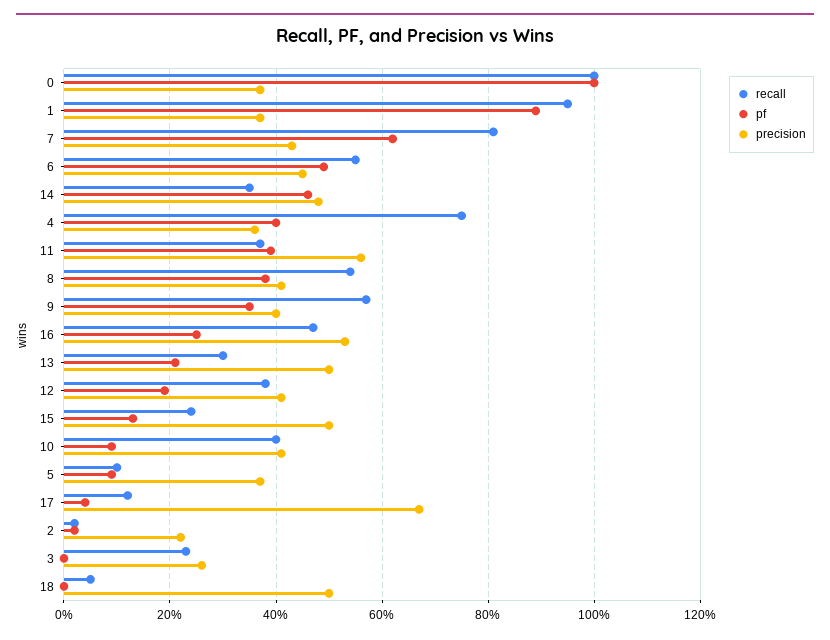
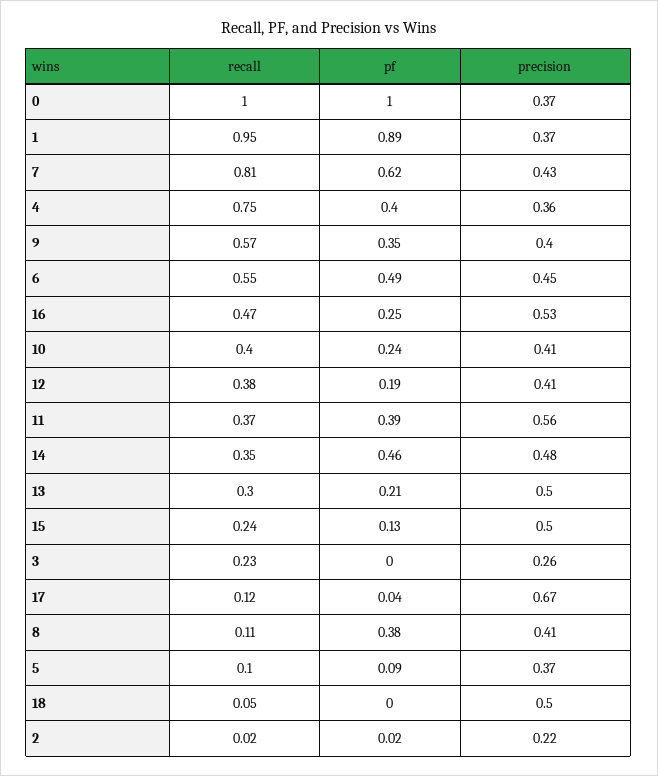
recall, 8: 0.55 -> 0.11
pf, 10: 0.1 -> 0.24

